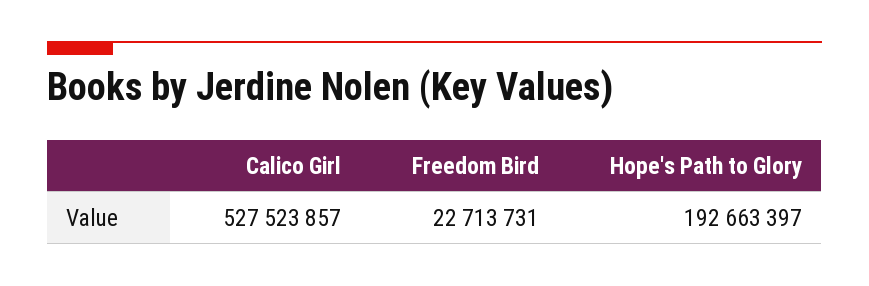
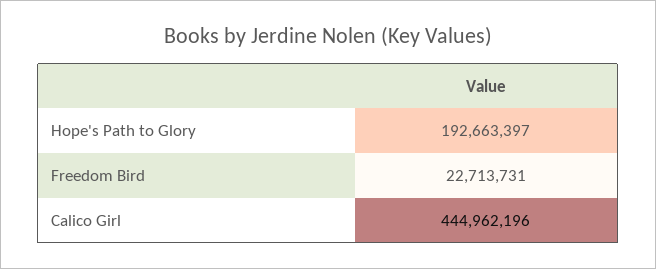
Calico Girl: 527523857 -> 444962196

